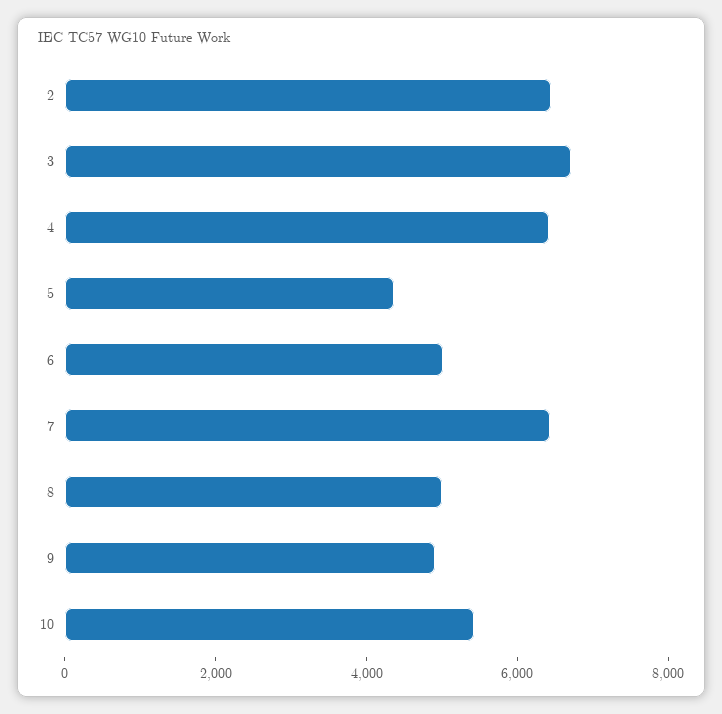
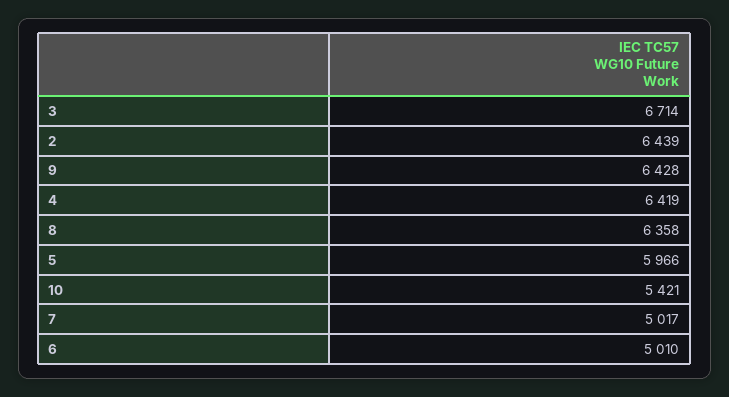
5: 4500 -> 5966
7: 6500 -> 5017
8: 5000 -> 6358
9: 5000 -> 6428

